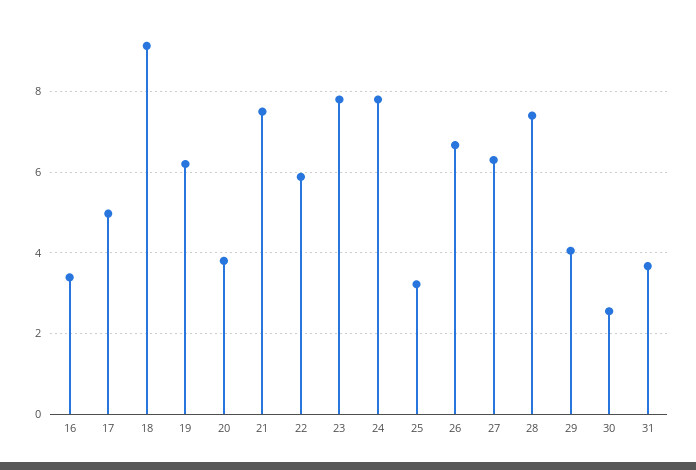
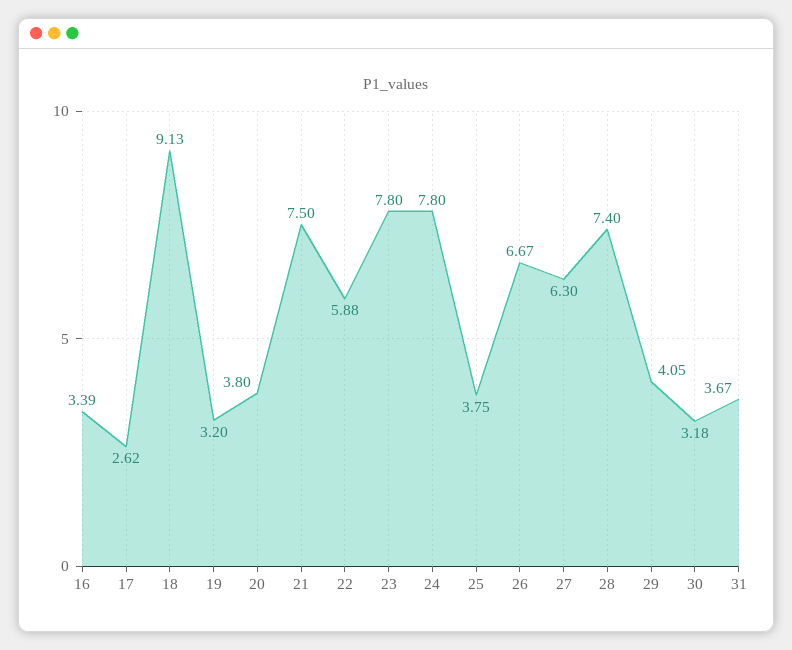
17: 5 -> 2.62
19: 6.2 -> 3.2
25: 3.2 -> 3.75
30: 2.6 -> 3.18

